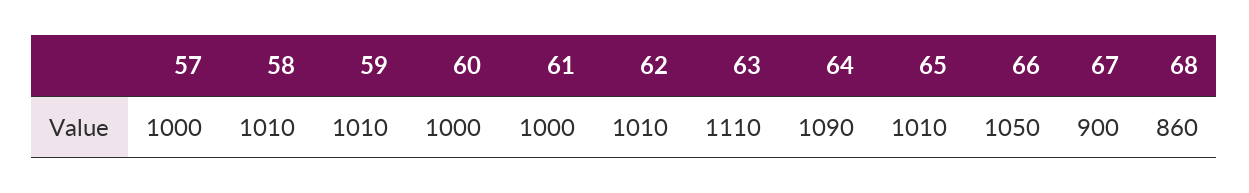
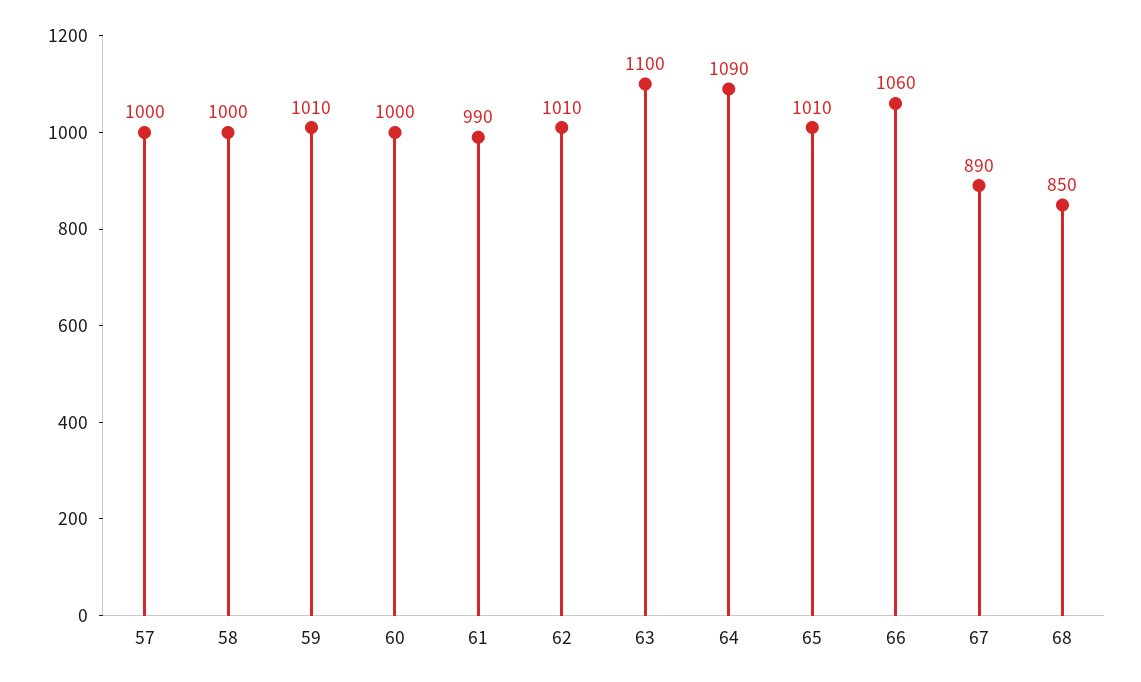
58: 1010 -> 1000
61: 1000 -> 990
63: 1110 -> 1100
66: 1050 -> 1060
67: 900 -> 890
68: 860 -> 850

